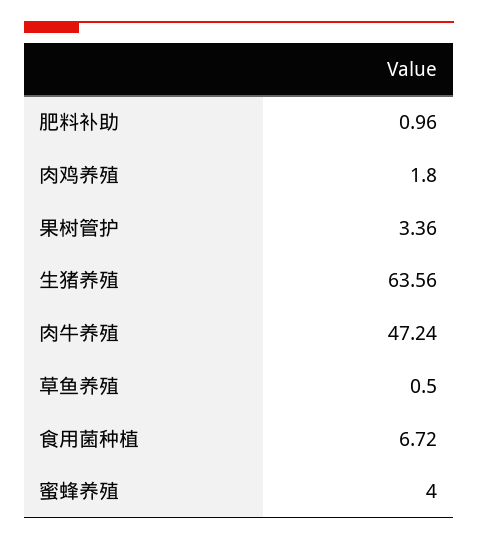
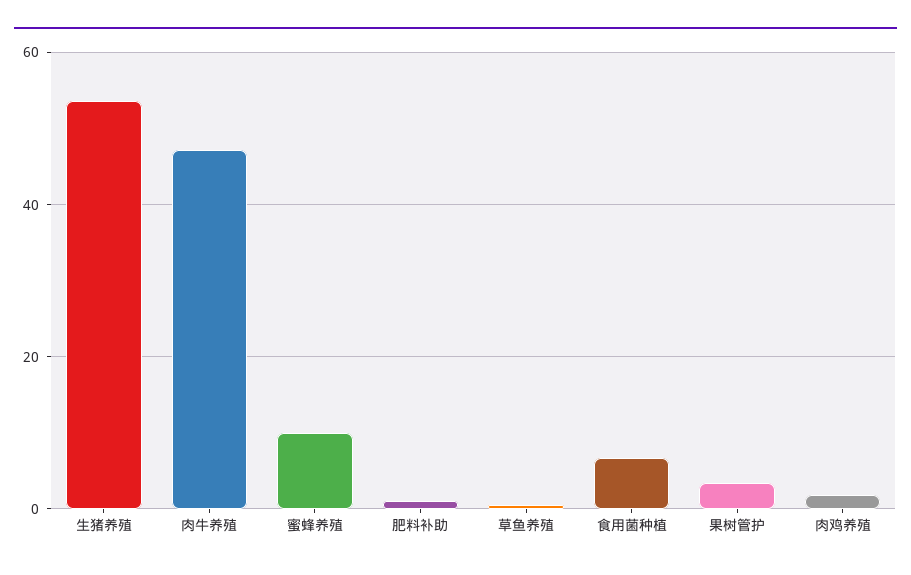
生猪养殖: 63.56 -> 54
蜜蜂养殖: 4 -> 10

